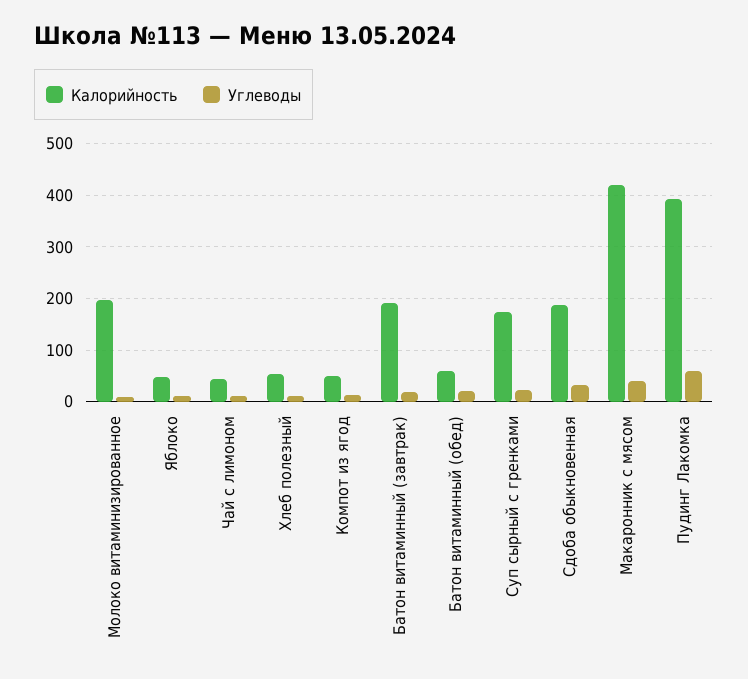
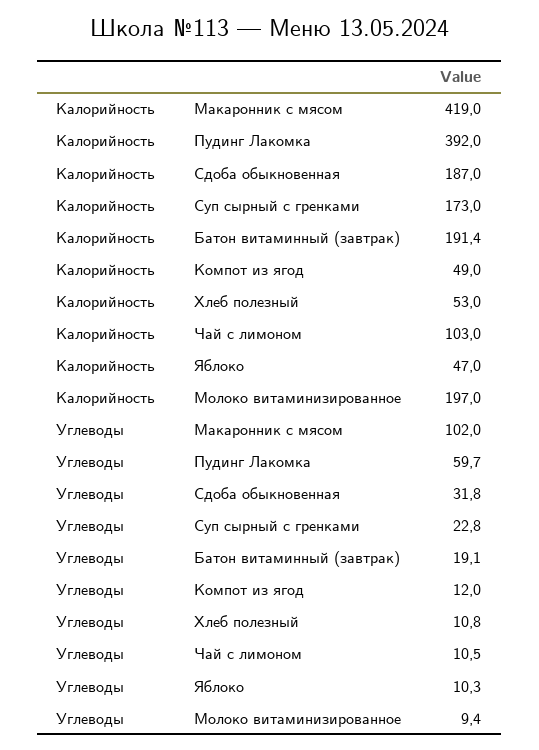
Калорийность, Чай с лимоном: 40 -> 103
Калорийность, Батон витаминный (обед): 60 -> none
Углеводы, Батон витаминный (обед): 20 -> none
Углеводы, Макаронник с мясом: 40 -> 102

